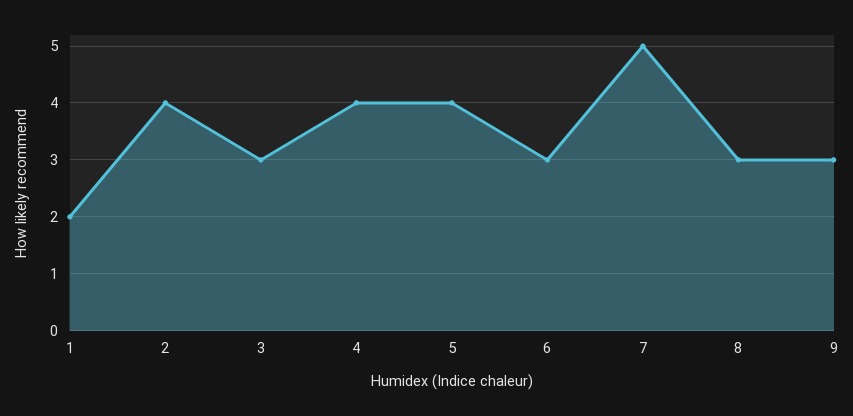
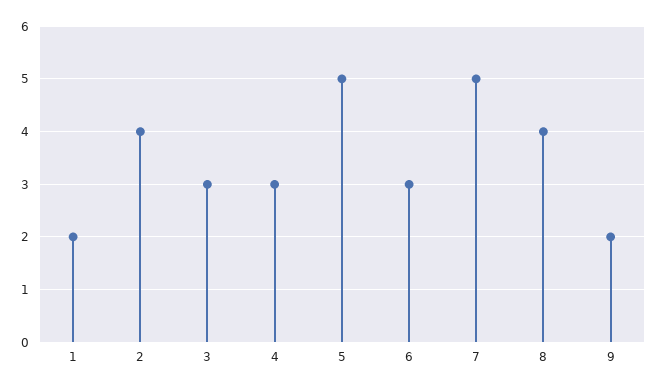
4: 4 -> 3
5: 4 -> 5
8: 3 -> 4
9: 3 -> 2

